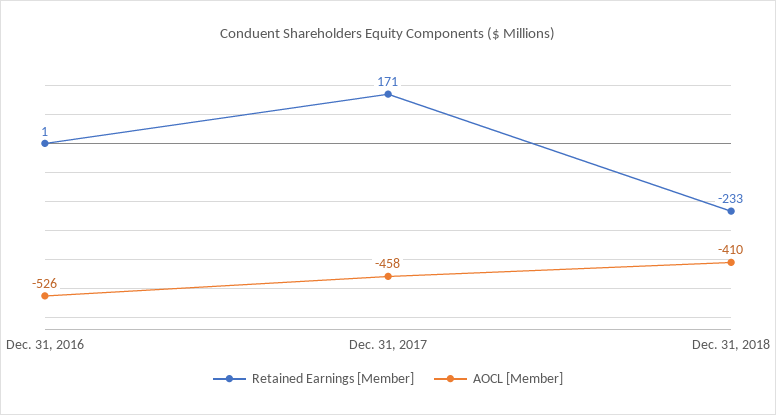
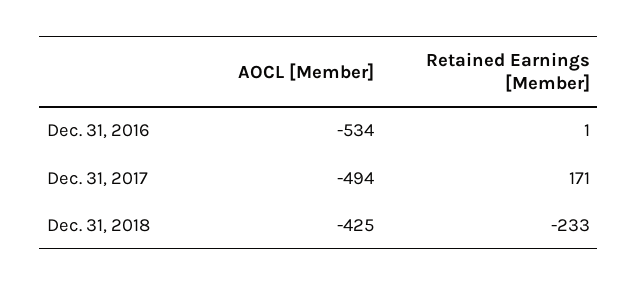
AOCL [Member], Dec. 31, 2016: -526 -> -534
AOCL [Member], Dec. 31, 2017: -458 -> -494
AOCL [Member], Dec. 31, 2018: -410 -> -425

